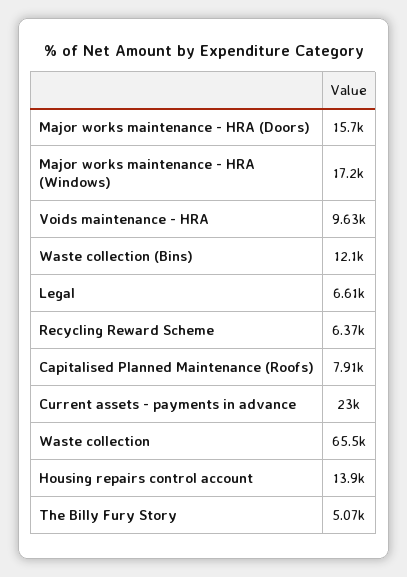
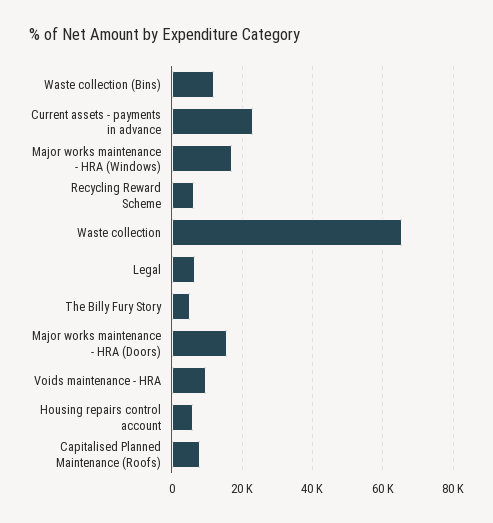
Housing repairs control account: 13900 -> 6000

